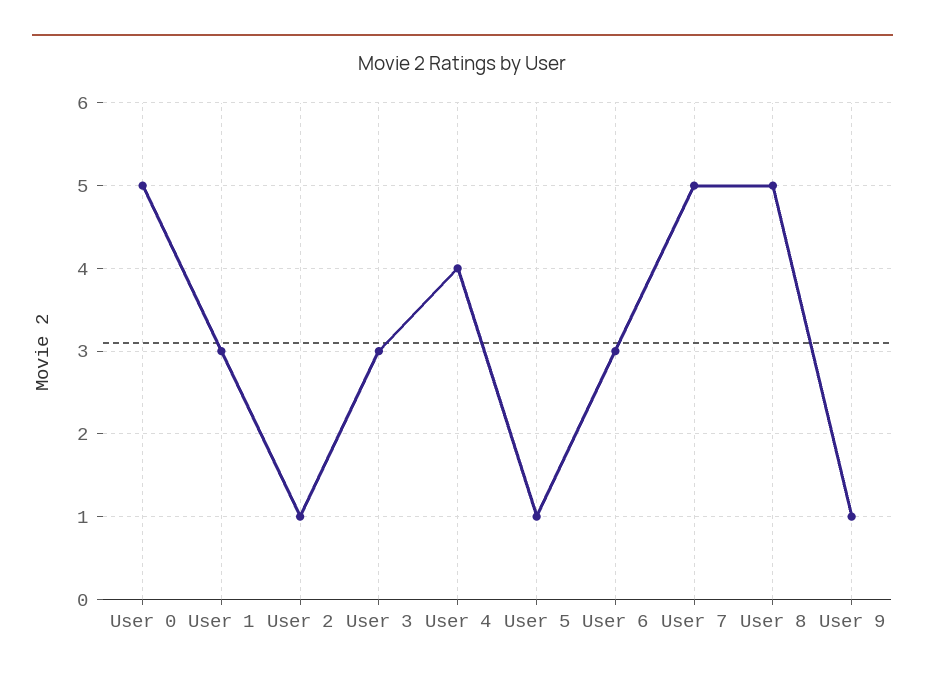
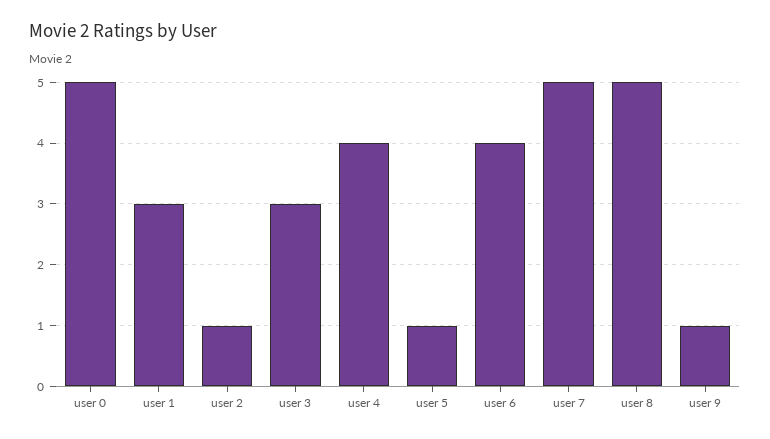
User 6: 3 -> 4

